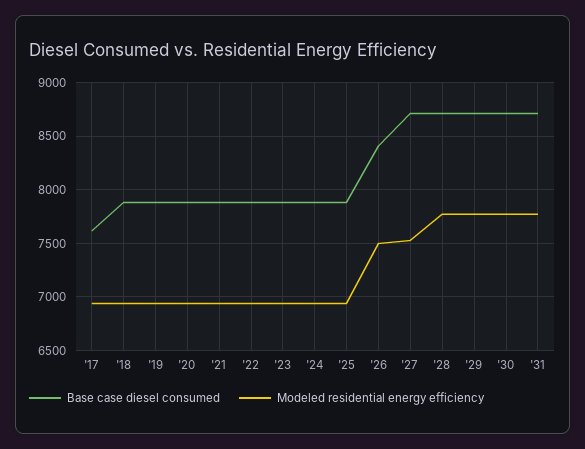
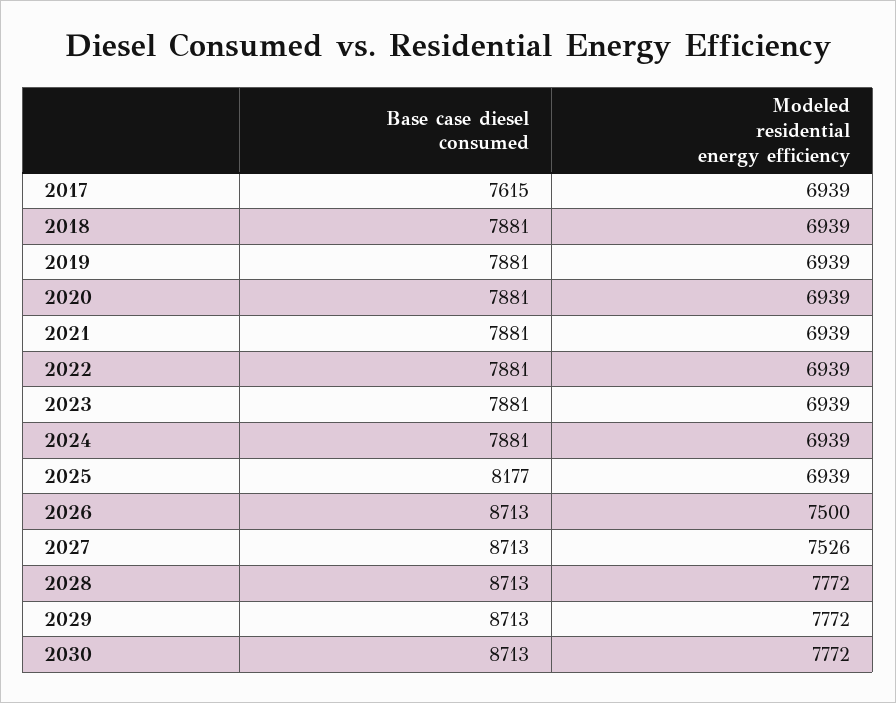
Base case diesel consumed, '25: 7900 -> 8177
Base case diesel consumed, '26: 8400 -> 8713
Base case diesel consumed, '31: 8700 -> none
Modeled residential energy efficiency, '31: 7800 -> none

